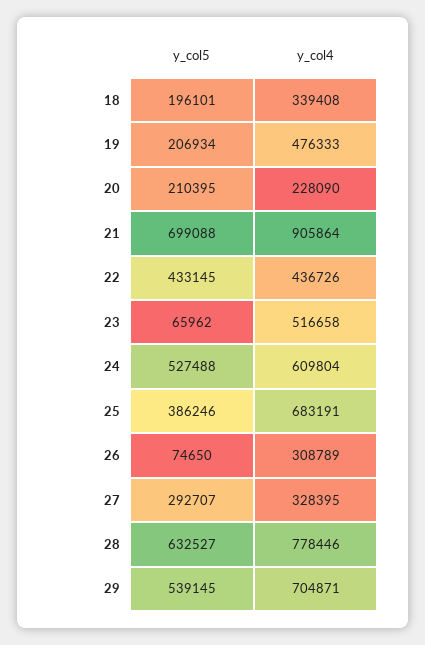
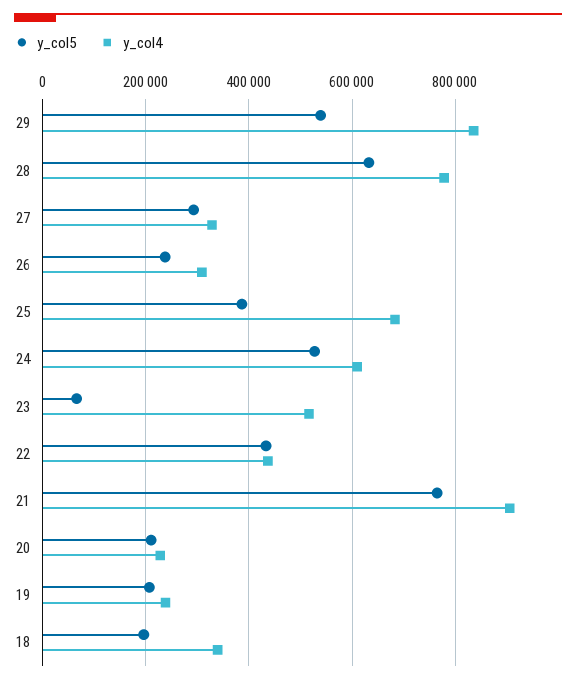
y_col4, 19: 476333 -> 240000
y_col5, 21: 699088 -> 760000
y_col5, 26: 74650 -> 240000
y_col4, 29: 704871 -> 840000

